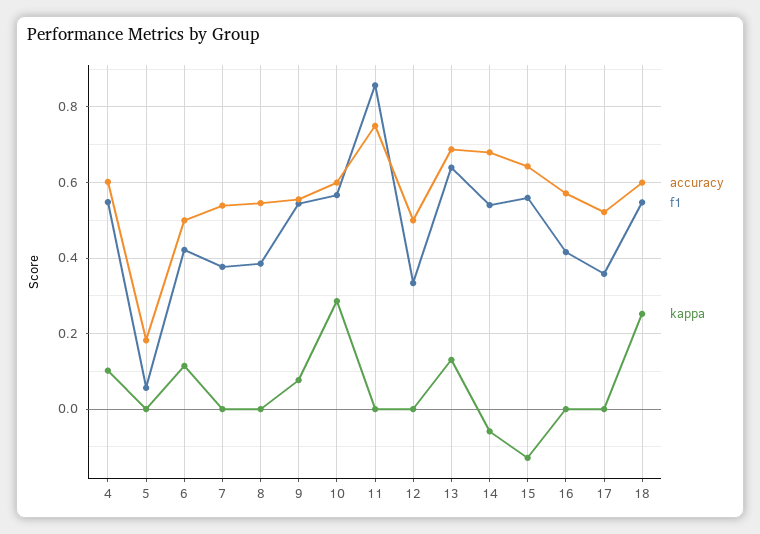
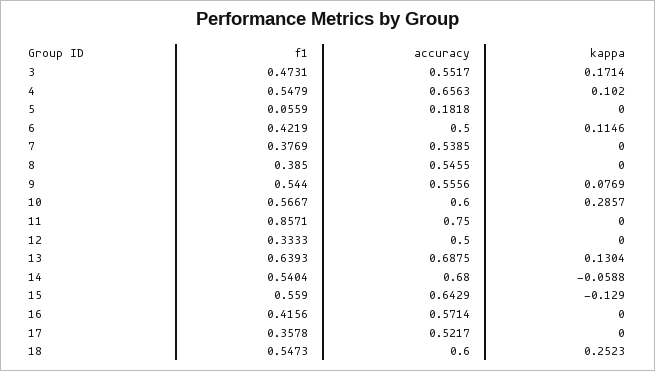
accuracy, 4: 0.6 -> 0.6563
f1, 3: none -> 0.4731
accuracy, 3: none -> 0.5517
kappa, 3: none -> 0.1714

